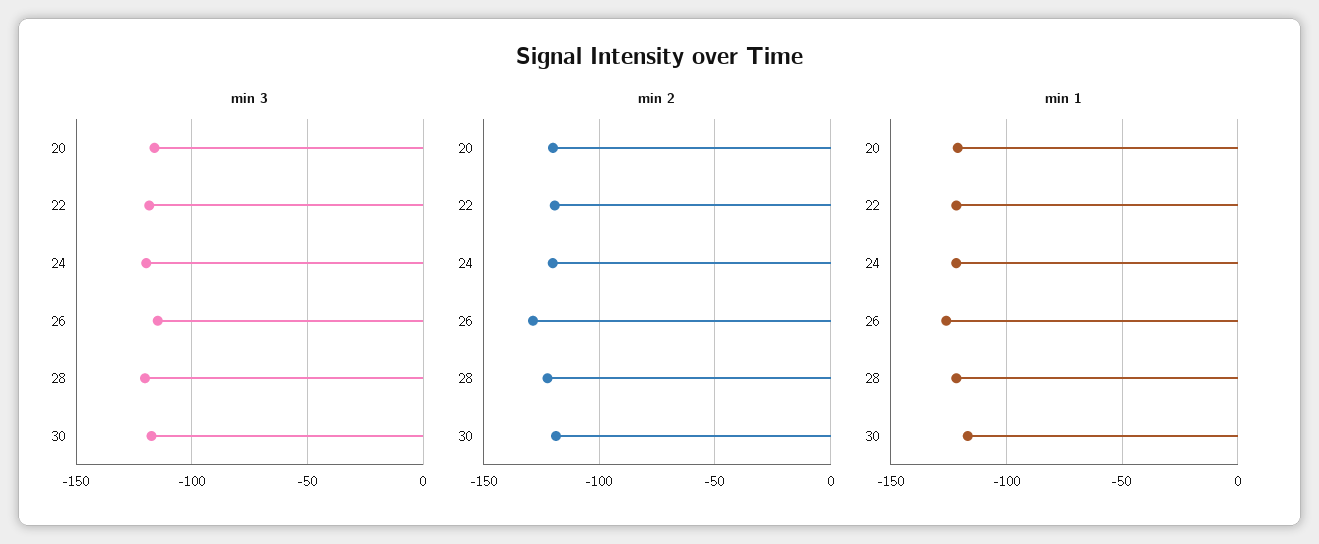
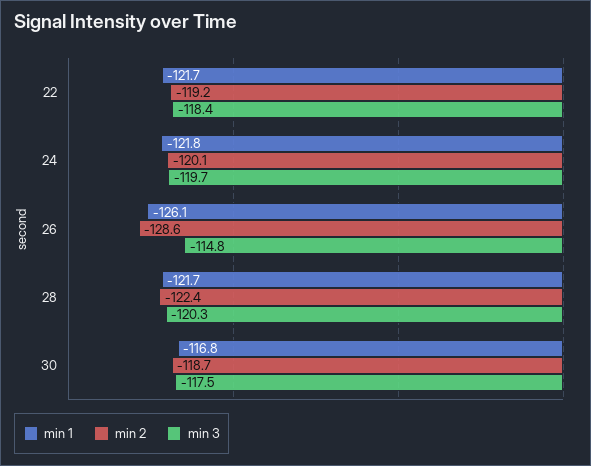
min 3, 20: -115 -> none
min 2, 20: -120 -> none
min 1, 20: -120 -> none

